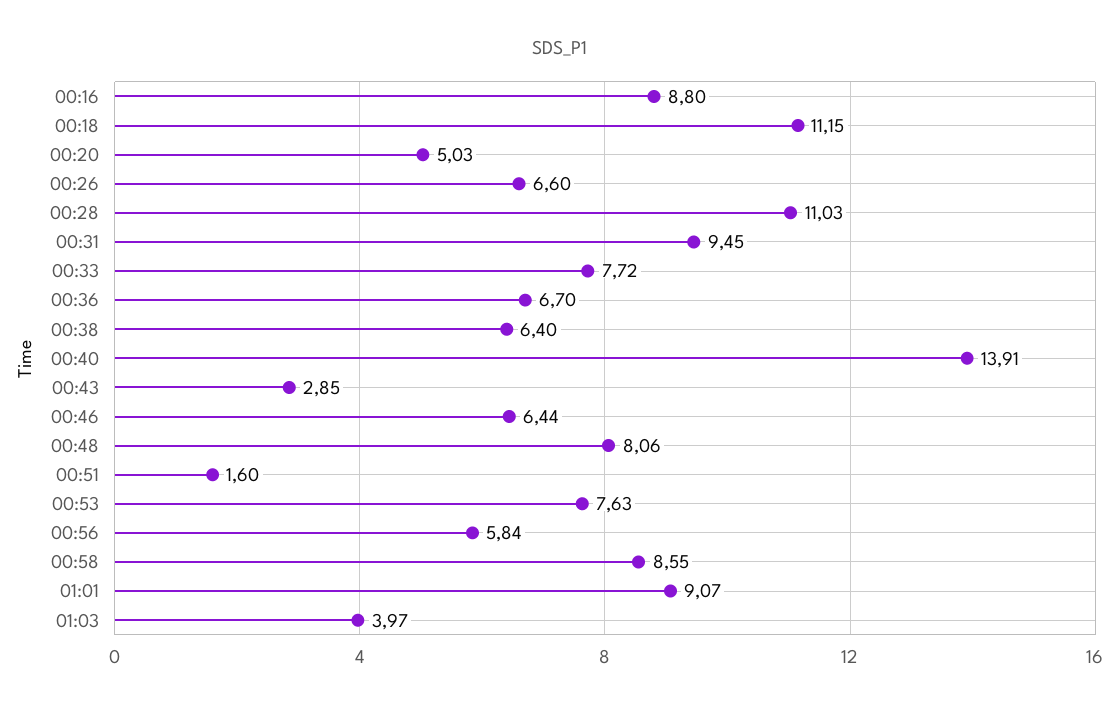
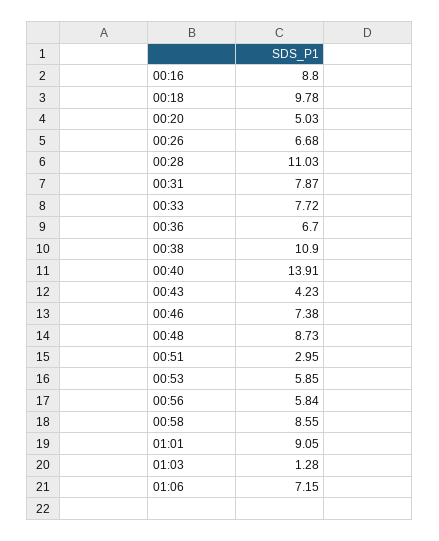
00:18: 11.15 -> 9.78
00:26: 6.6 -> 6.68
00:31: 9.45 -> 7.87
00:38: 6.4 -> 10.9
00:43: 2.85 -> 4.23
00:46: 6.44 -> 7.38
00:48: 8.06 -> 8.73
00:51: 1.6 -> 2.95
00:53: 7.63 -> 5.85
01:01: 9.07 -> 9.05
01:03: 3.97 -> 1.28
01:06: none -> 7.15

